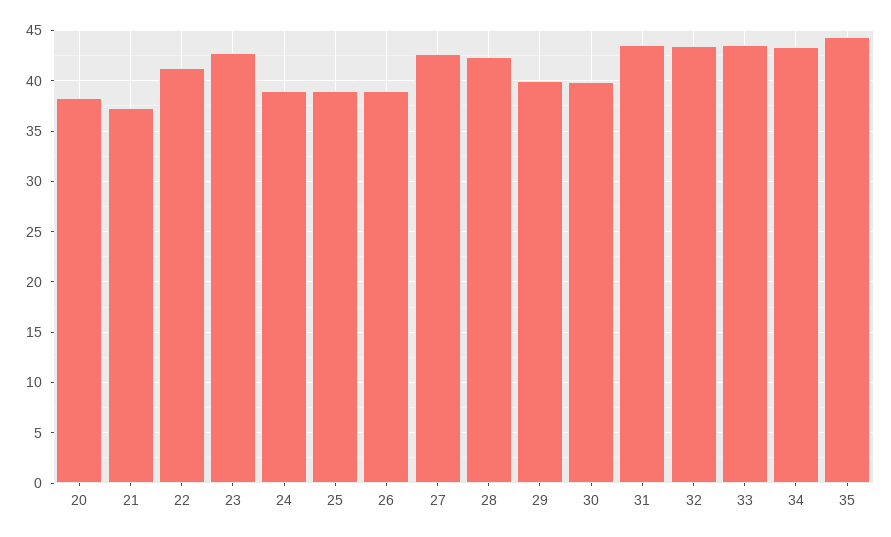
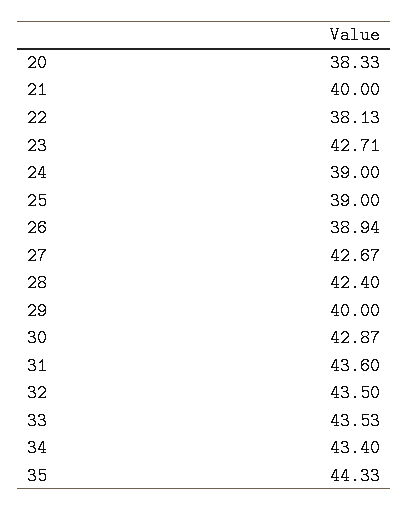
21: 37 -> 40
22: 41 -> 38.13
30: 40 -> 42.87

